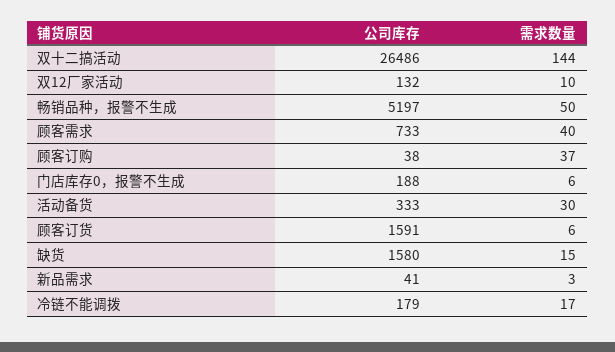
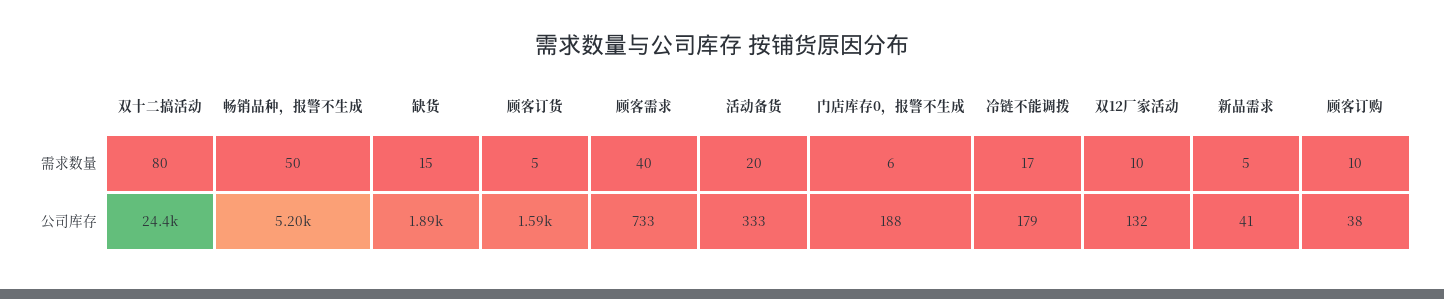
公司库存, 双十二搞活动: 26486 -> 24400
需求数量, 双十二搞活动: 144 -> 80
需求数量, 顾客订购: 37 -> 10
需求数量, 活动备货: 30 -> 20
需求数量, 顾客订货: 6 -> 5
公司库存, 缺货: 1580 -> 1890
需求数量, 新品需求: 3 -> 5

